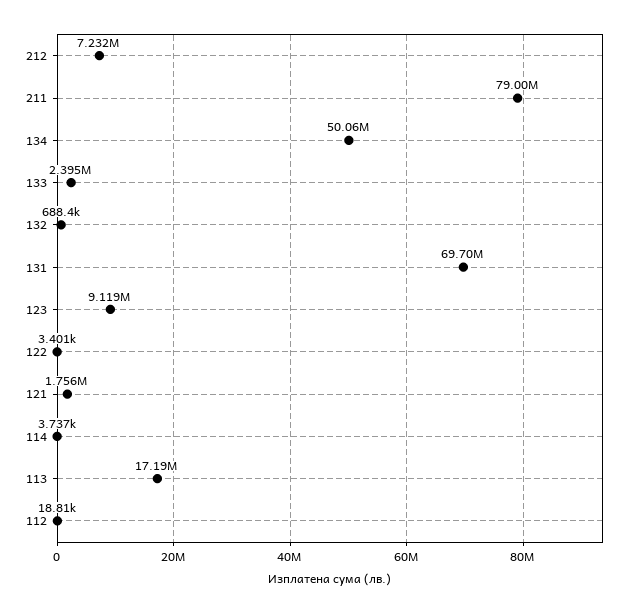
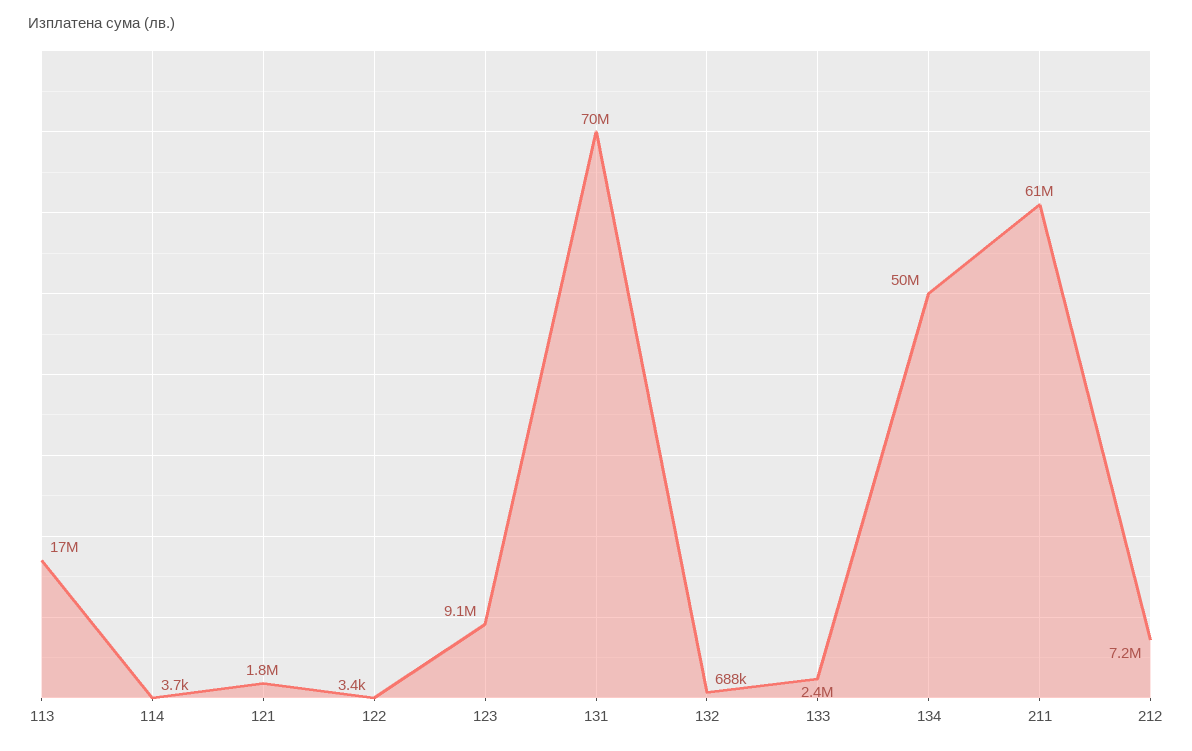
211: 79000000 -> 61000000
112: 18810 -> none

